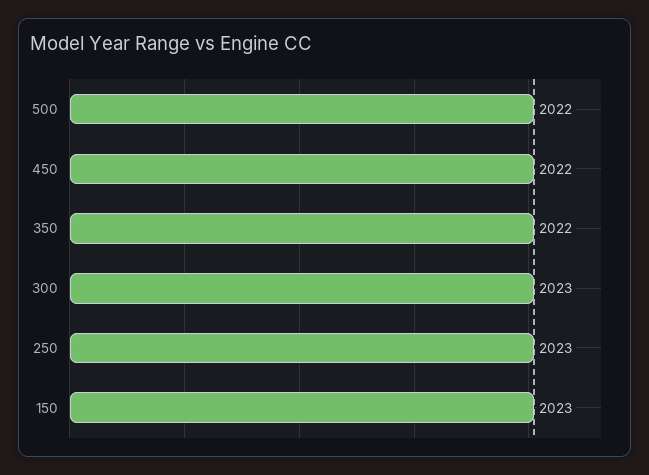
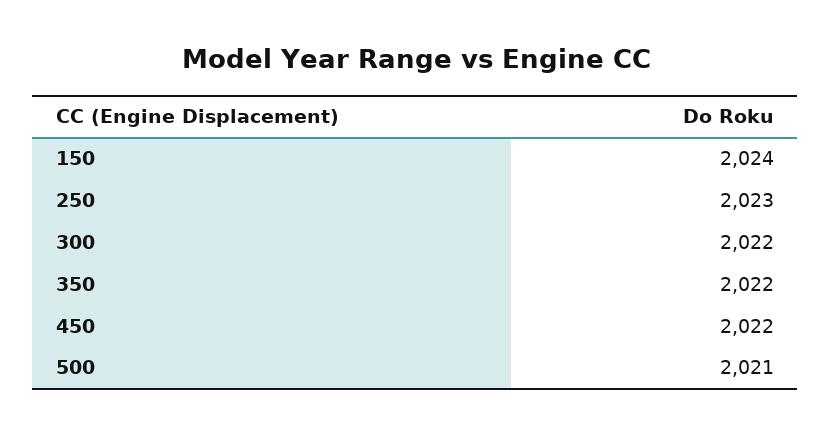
500: 2022 -> 2021
300: 2023 -> 2022
150: 2023 -> 2024

